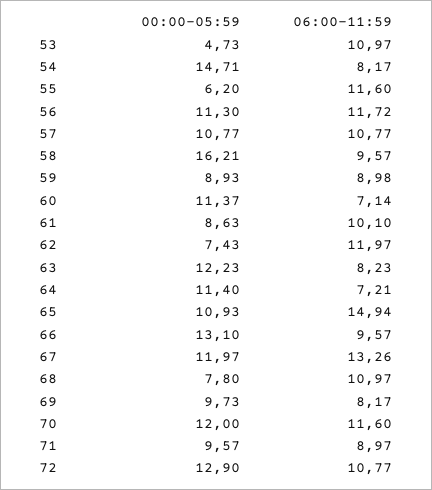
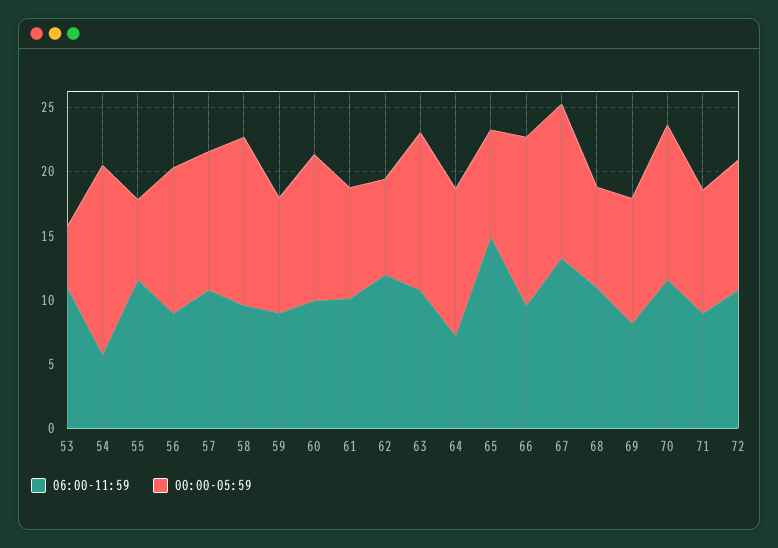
06:00-11:59, 54: 8.17 -> 6
06:00-11:59, 56: 11.72 -> 9
00:00-05:59, 58: 16.21 -> 13
06:00-11:59, 60: 7.14 -> 10
06:00-11:59, 63: 8.23 -> 11
00:00-05:59, 65: 10.93 -> 8
00:00-05:59, 72: 12.9 -> 10

